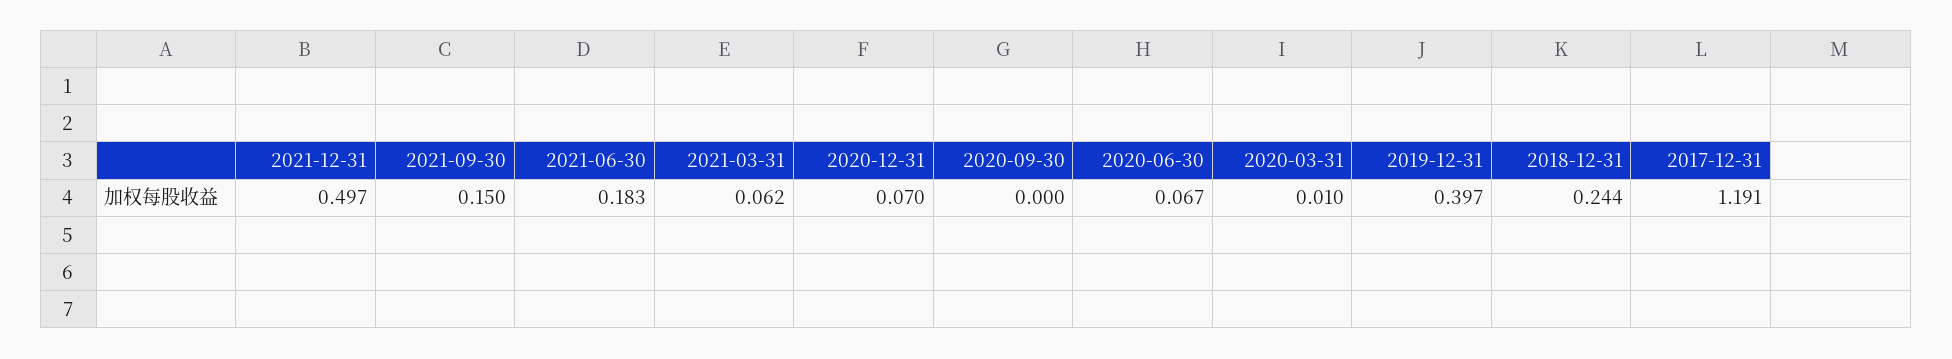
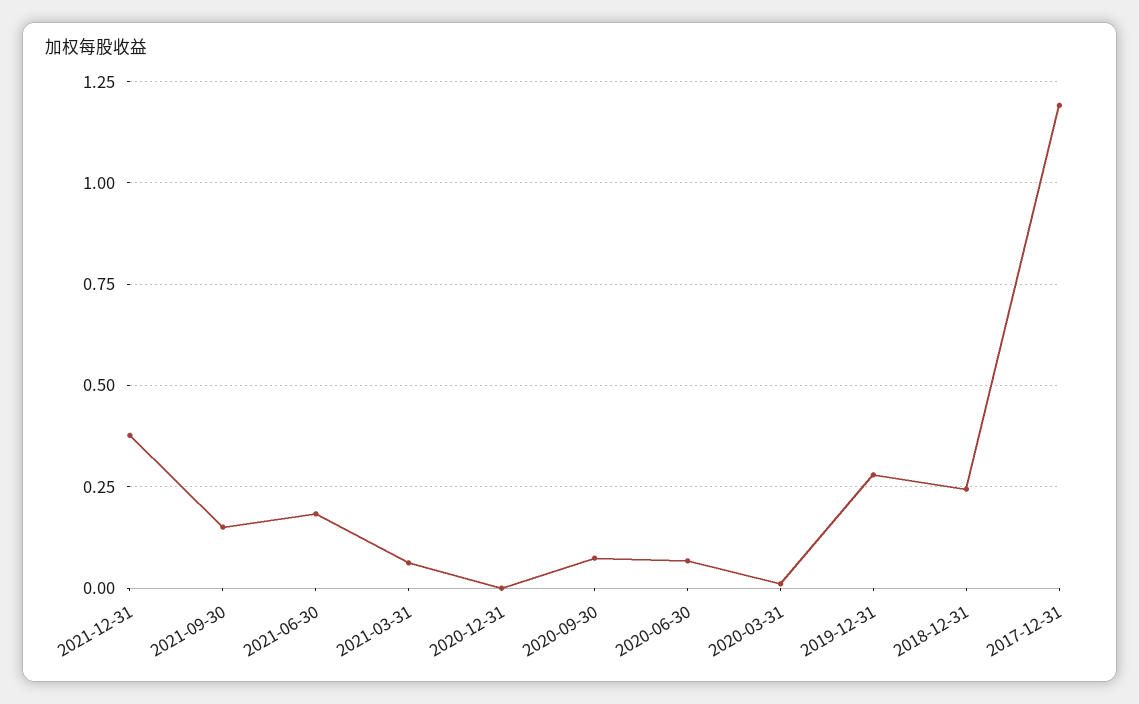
2021-12-31: 0.497 -> 0.375
2020-12-31: 0.07 -> 0
2020-09-30: 0 -> 0.075
2019-12-31: 0.397 -> 0.275

